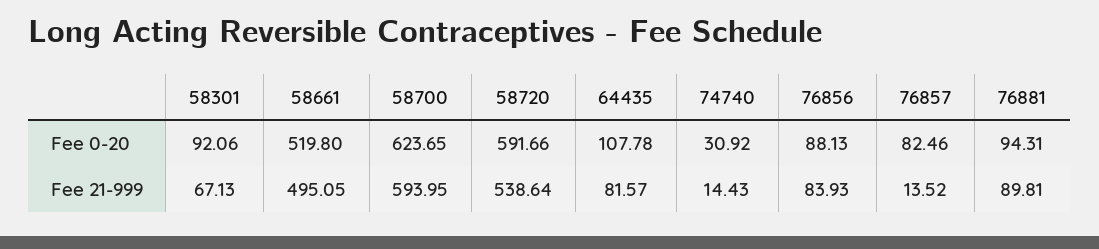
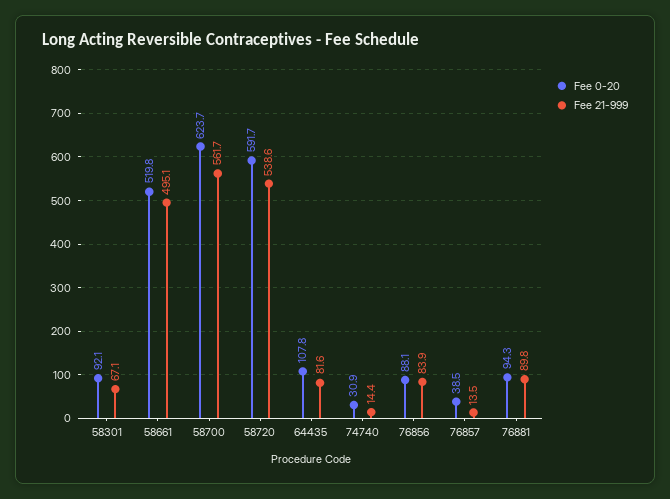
Fee 0-20, 76857: 82.46 -> 38.5
Fee 21-999, 58700: 593.95 -> 561.7

